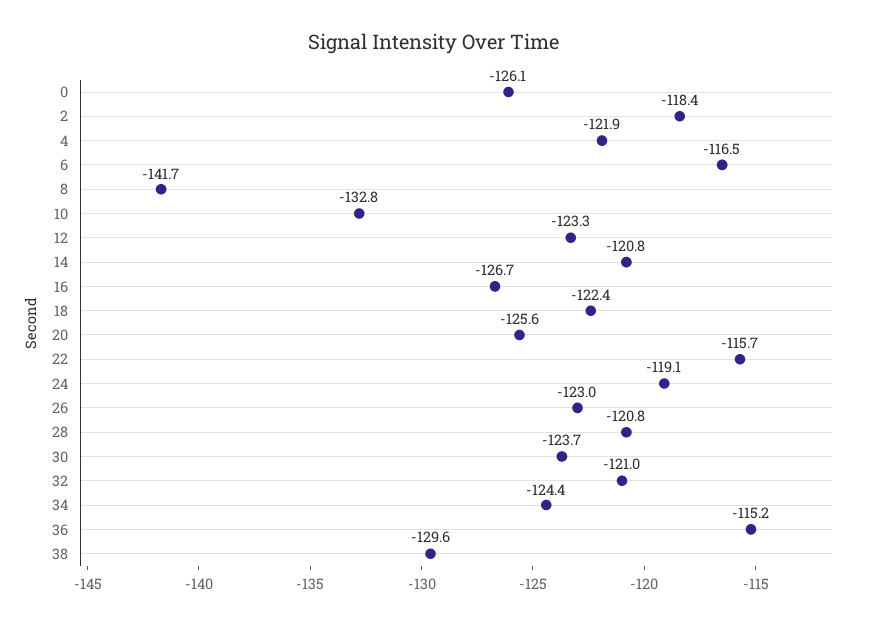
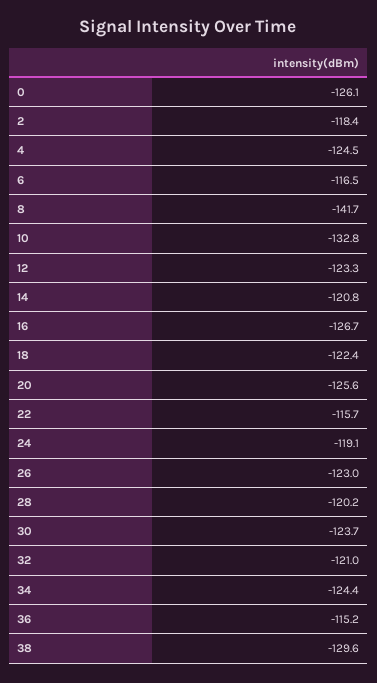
4: -121.9 -> -124.5
28: -120.8 -> -120.2

